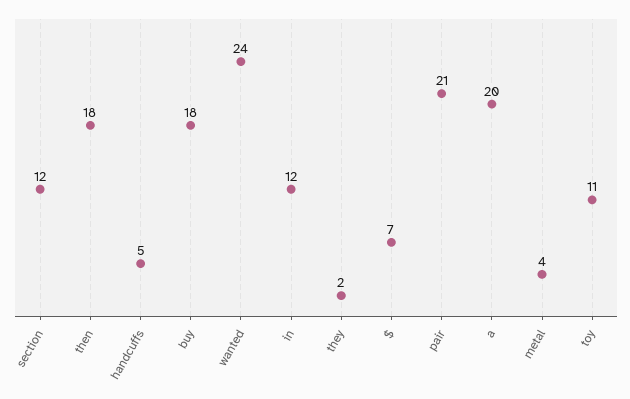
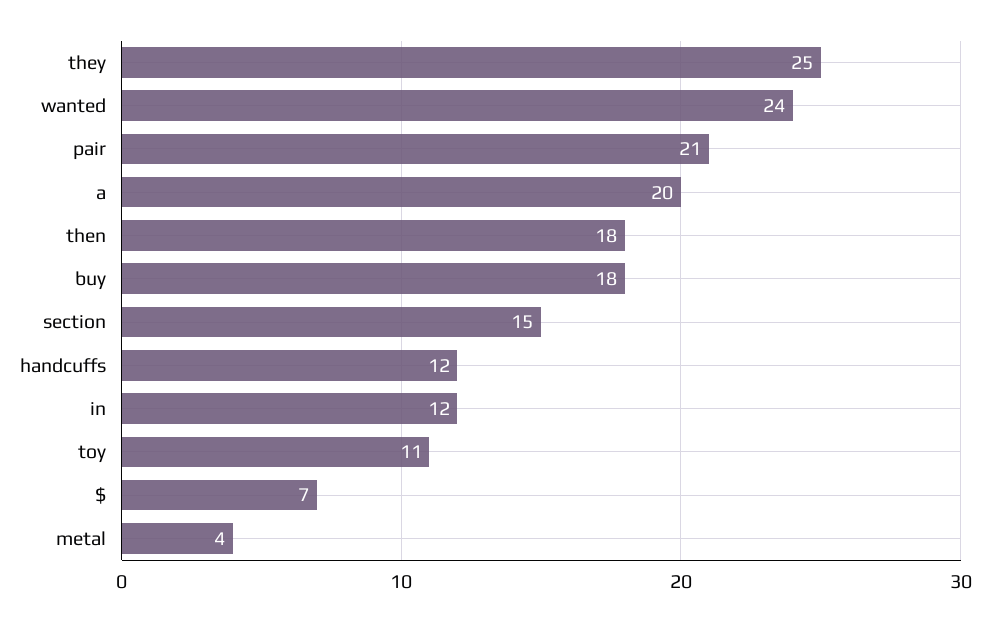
section: 12 -> 15
handcuffs: 5 -> 12
they: 2 -> 25

